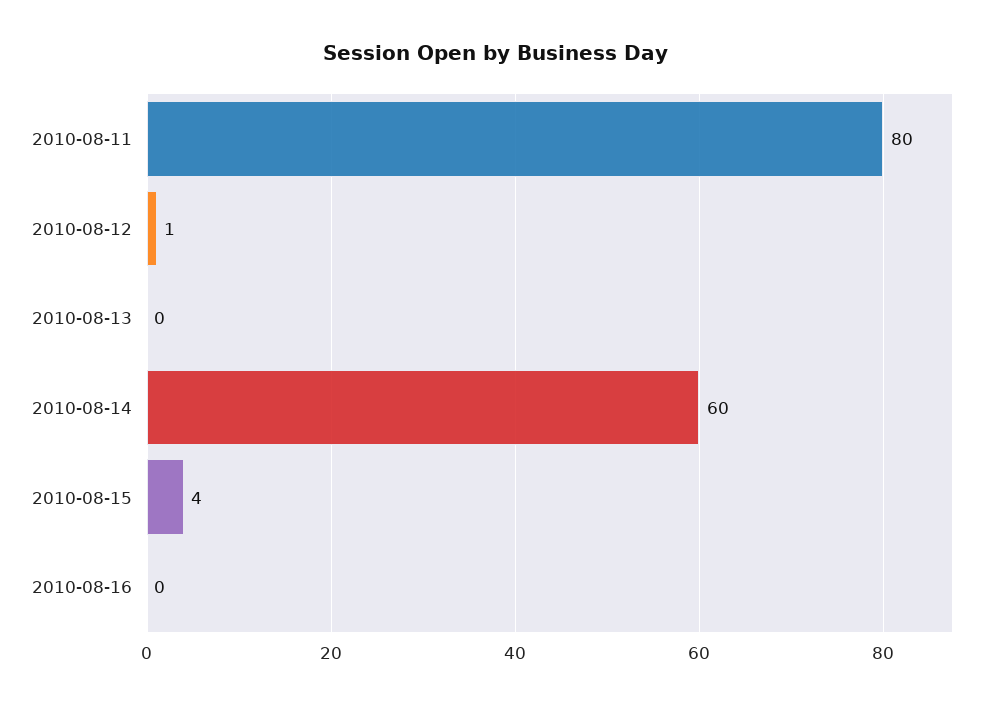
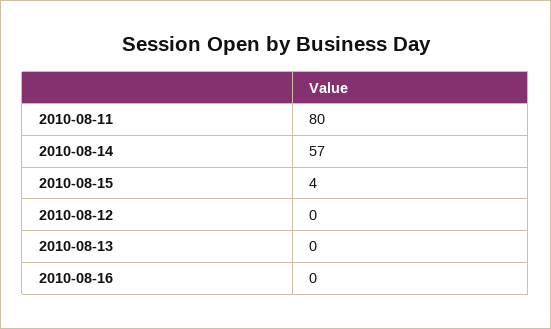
2010-08-12: 1 -> 0
2010-08-14: 60 -> 57

